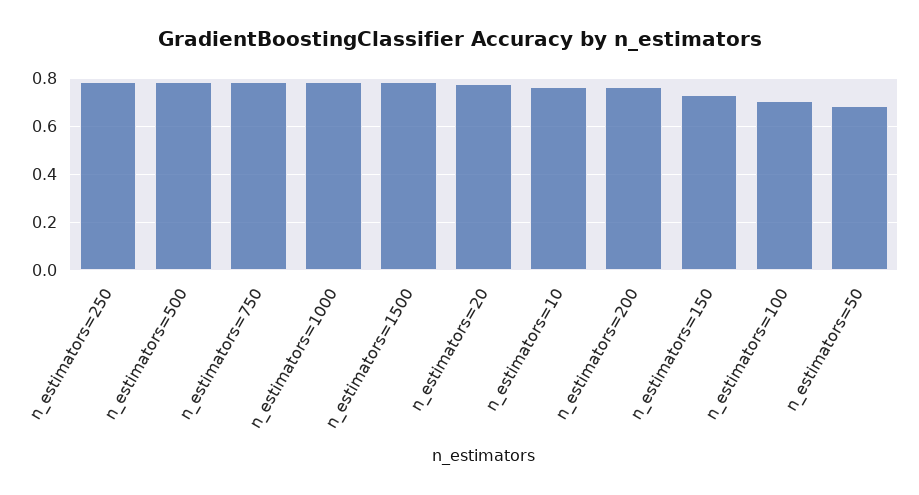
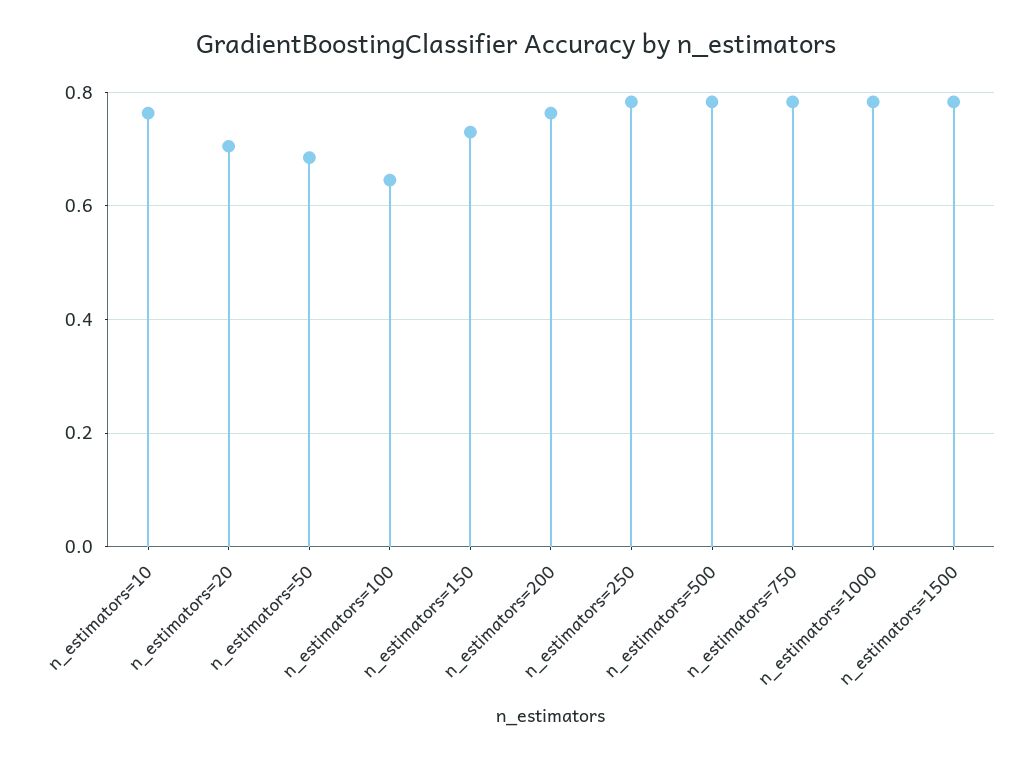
n_estimators=20: 0.775 -> 0.7
n_estimators=100: 0.7 -> 0.64

